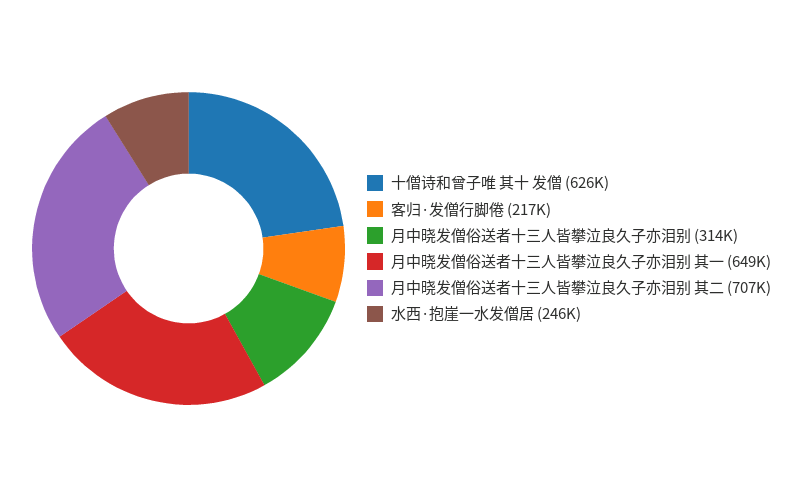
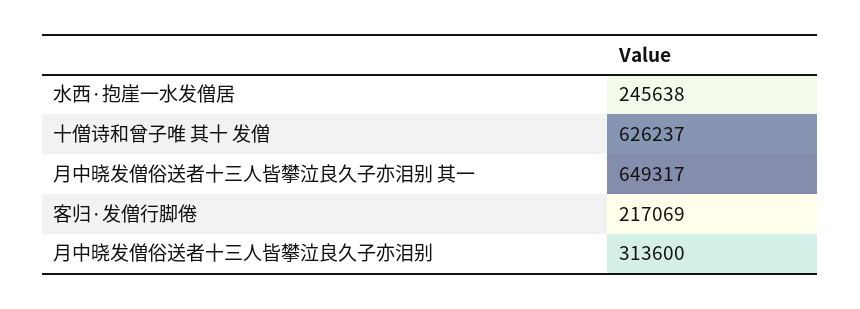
月中晓发僧俗送者十三人皆攀泣良久子亦泪别 其二: 707000 -> none

